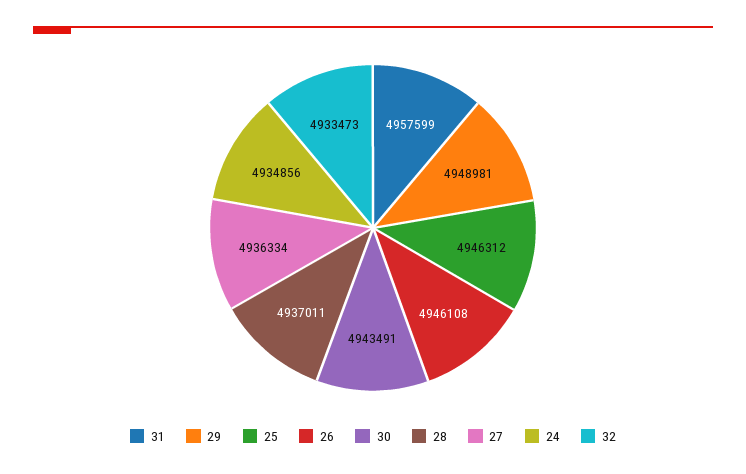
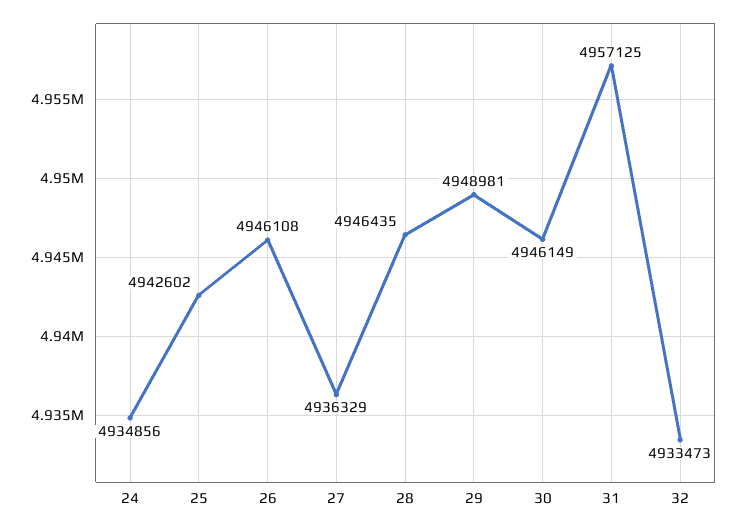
31: 4957599 -> 4957125
25: 4946312 -> 4942602
30: 4943491 -> 4946149
28: 4937011 -> 4946435
27: 4936334 -> 4936329

